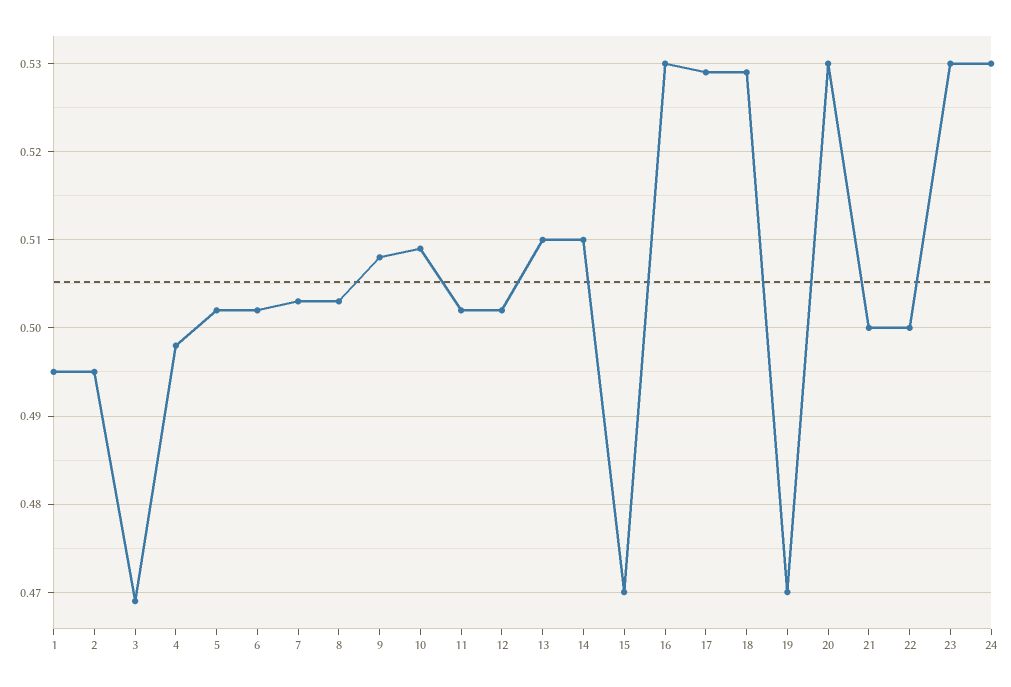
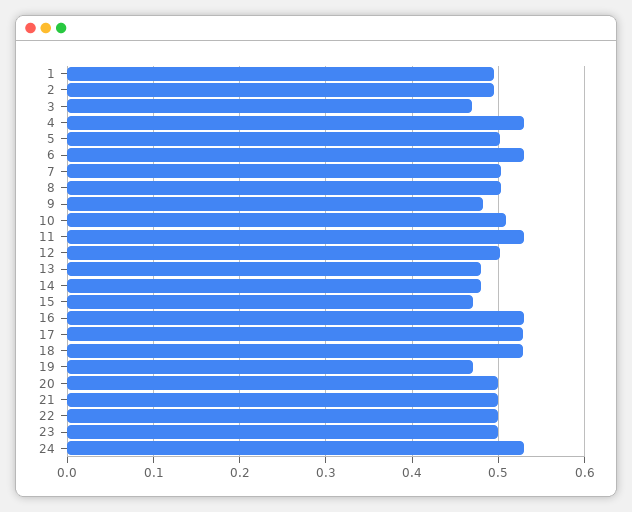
4: 0.498 -> 0.53
6: 0.502 -> 0.53
9: 0.508 -> 0.48
11: 0.502 -> 0.53
13: 0.51 -> 0.48
14: 0.51 -> 0.48
20: 0.53 -> 0.5
23: 0.53 -> 0.5

